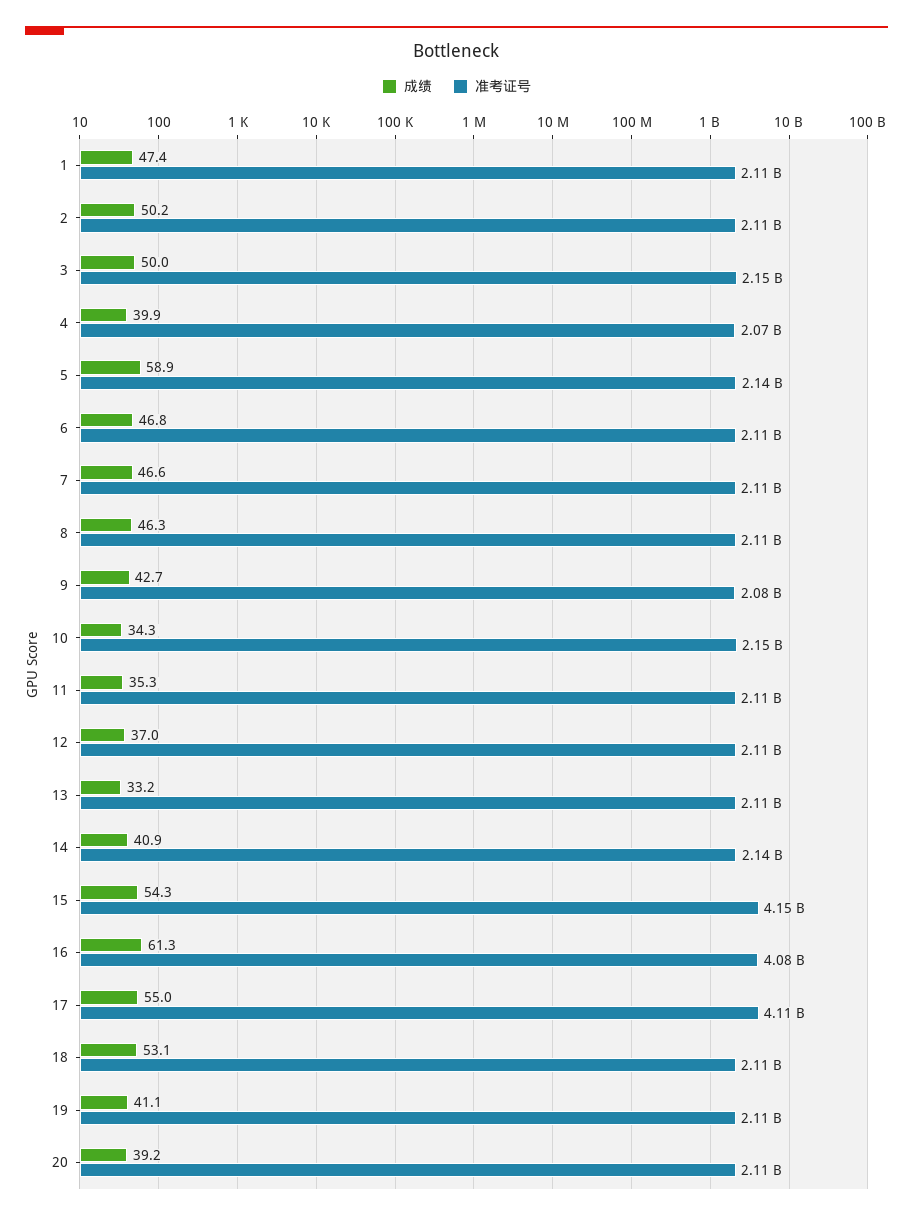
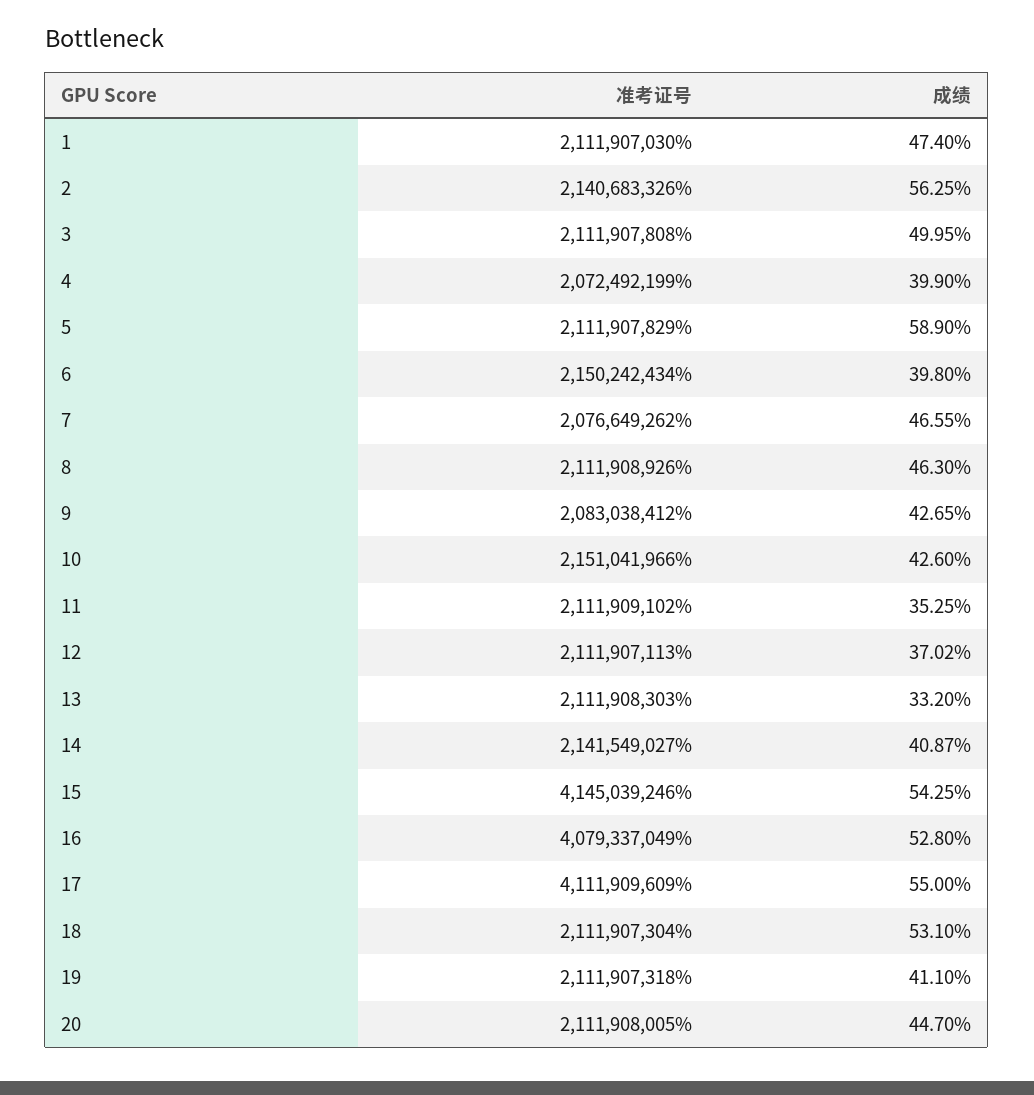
成绩, 2: 50.2 -> 56.25
准考证号, 2: 2110000000 -> 2140683326
准考证号, 3: 2150000000 -> 2111907808
准考证号, 5: 2140000000 -> 2111907829
成绩, 6: 46.8 -> 39.8
准考证号, 6: 2110000000 -> 2150242434
准考证号, 7: 2110000000 -> 2076649262
成绩, 10: 34.3 -> 42.6
成绩, 16: 61.3 -> 52.8
成绩, 20: 39.2 -> 44.7

